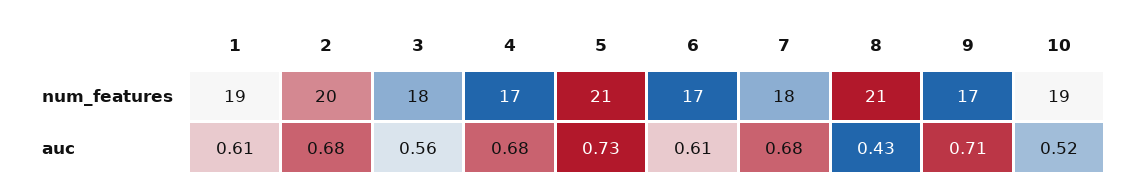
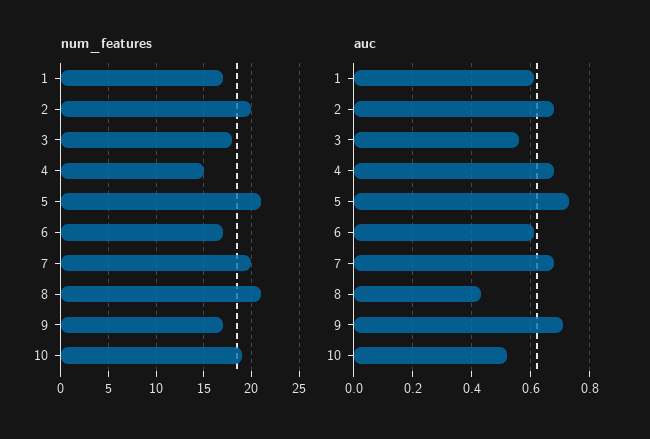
num_features, 1: 19 -> 17
num_features, 4: 17 -> 15
num_features, 7: 18 -> 20

